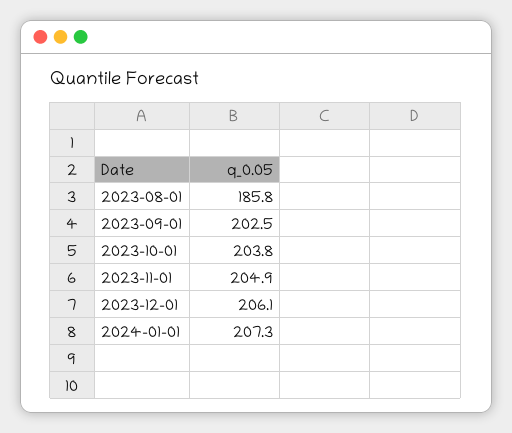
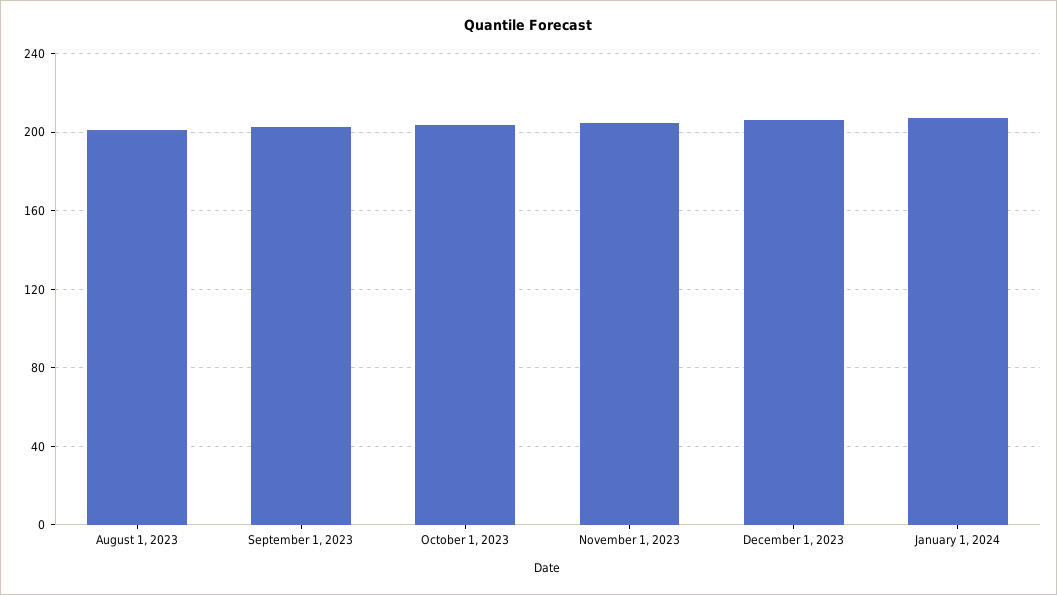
2023-08-01: 185.8 -> 200

